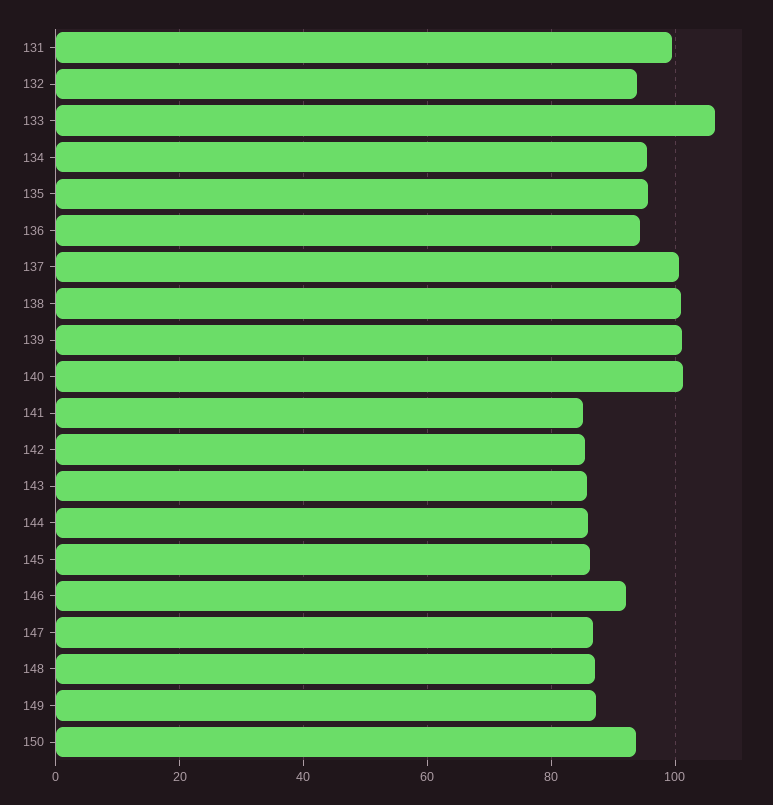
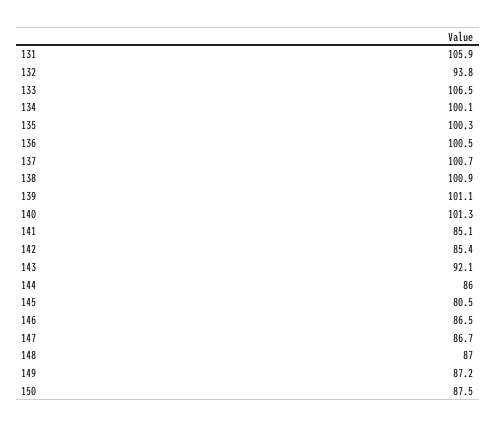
131: 100 -> 105.9
134: 96 -> 100.1
135: 96 -> 100.3
136: 94 -> 100.5
143: 86 -> 92.1
145: 86 -> 80.5
146: 92 -> 86.5
150: 94 -> 87.5

